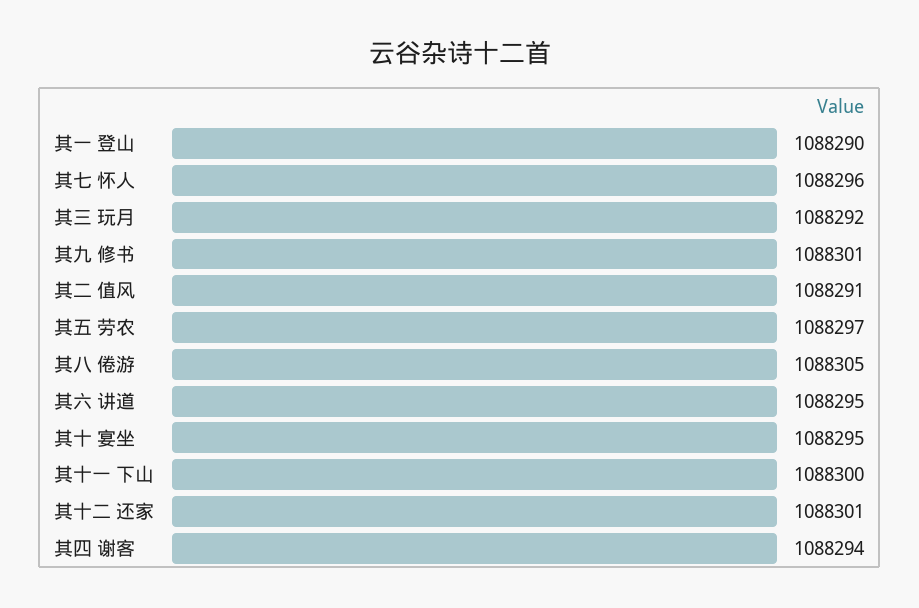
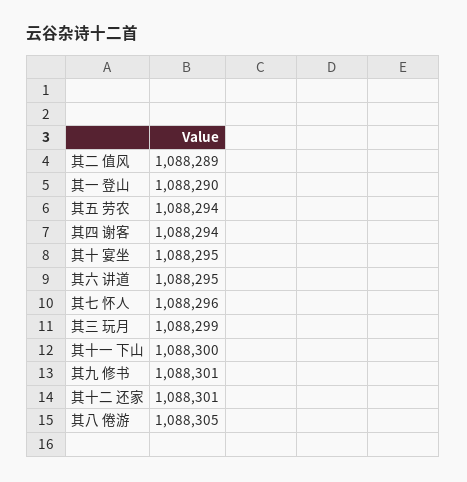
其三 玩月: 1088292 -> 1088299
其二 值风: 1088291 -> 1088289
其五 劳农: 1088297 -> 1088294

